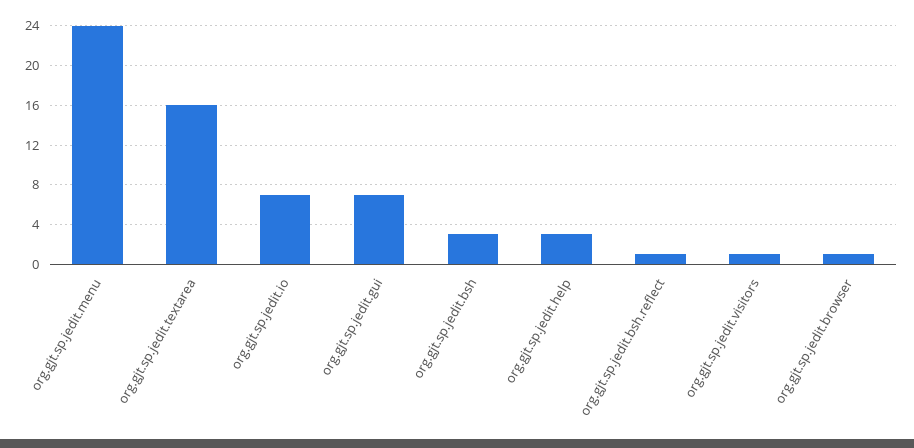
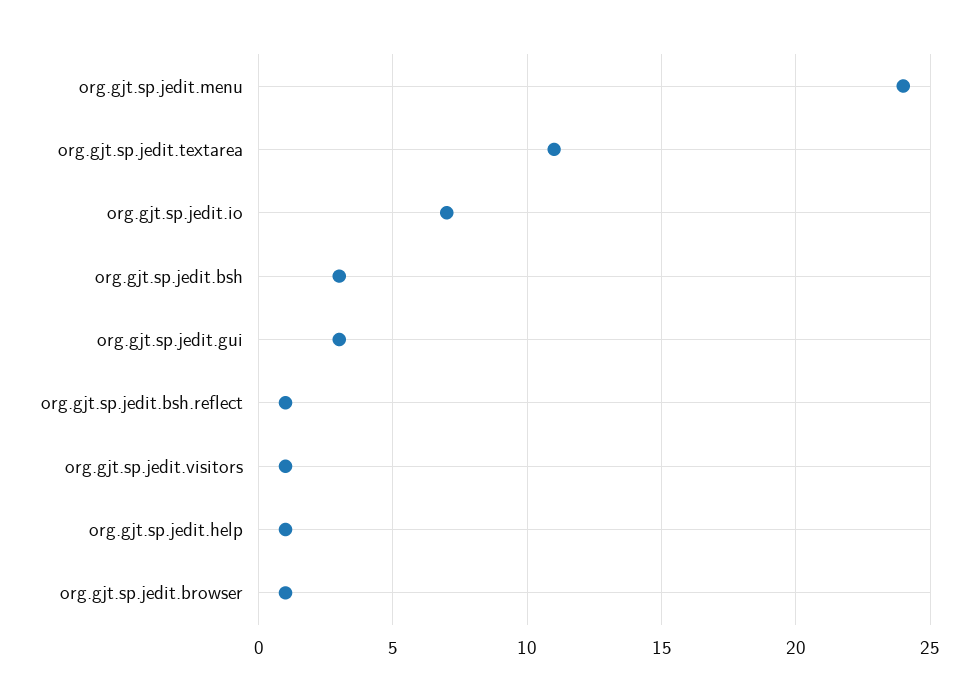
org.gjt.sp.jedit.textarea: 16 -> 11
org.gjt.sp.jedit.gui: 7 -> 3
org.gjt.sp.jedit.help: 3 -> 1

